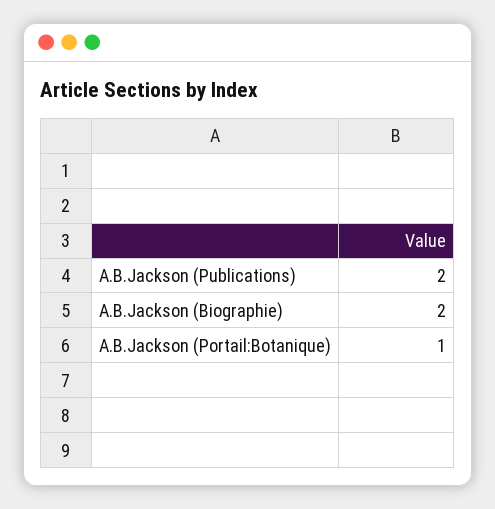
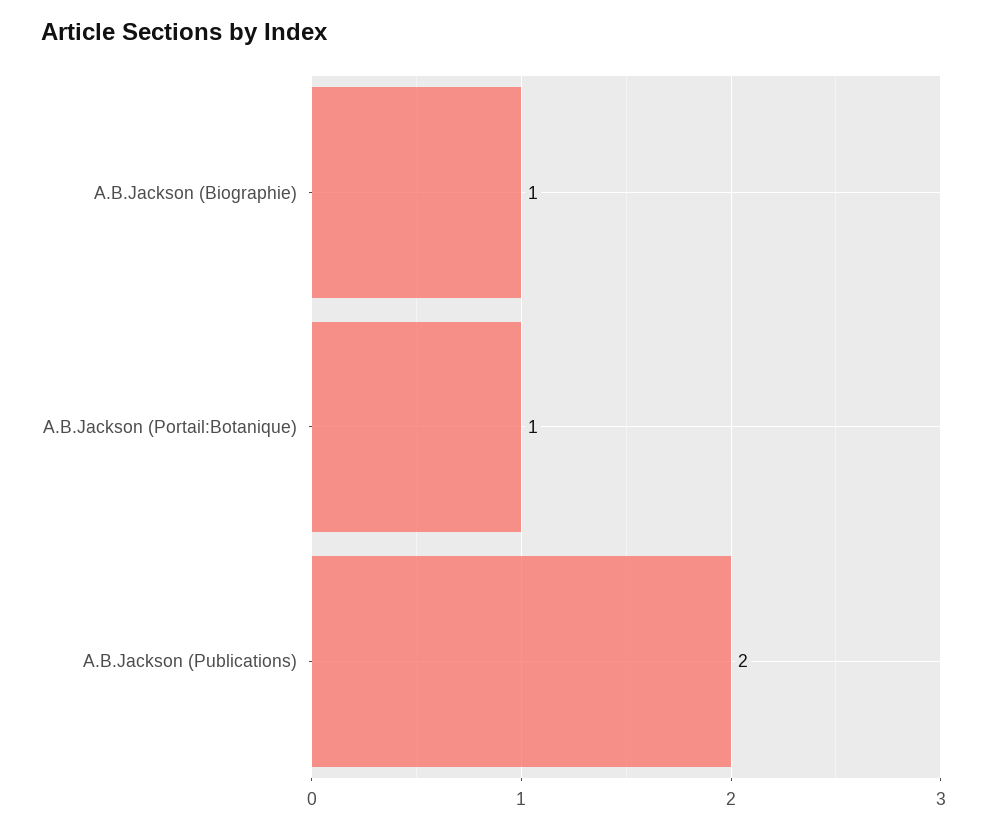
A.B.Jackson (Biographie): 2 -> 1

